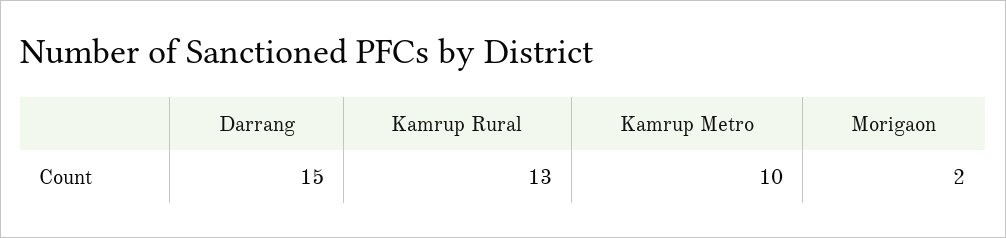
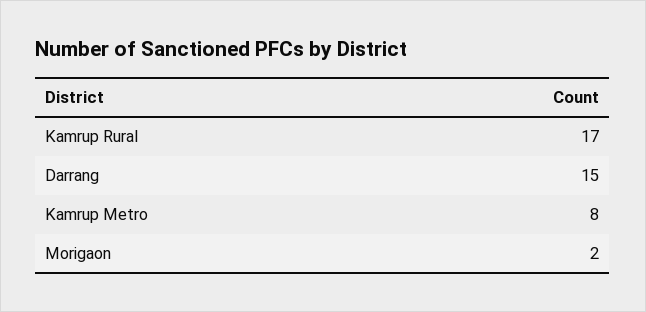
Kamrup Rural: 13 -> 17
Kamrup Metro: 10 -> 8

